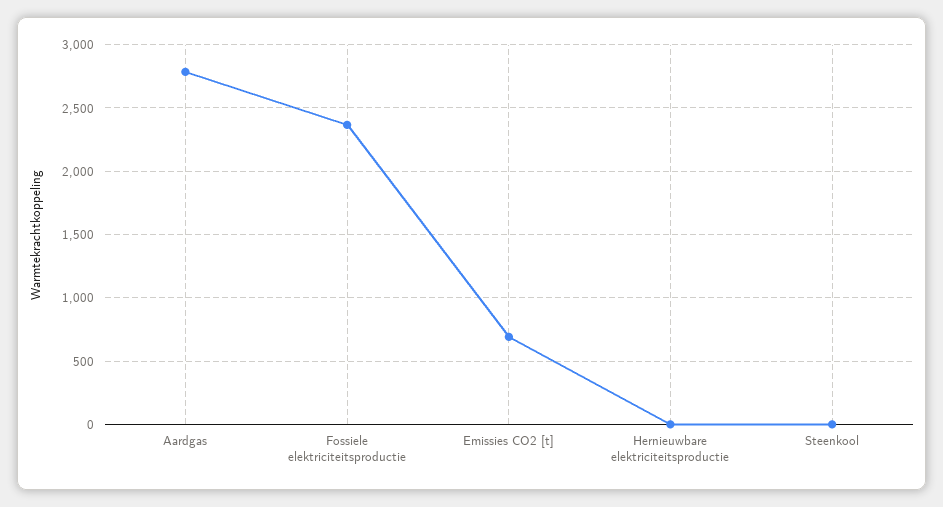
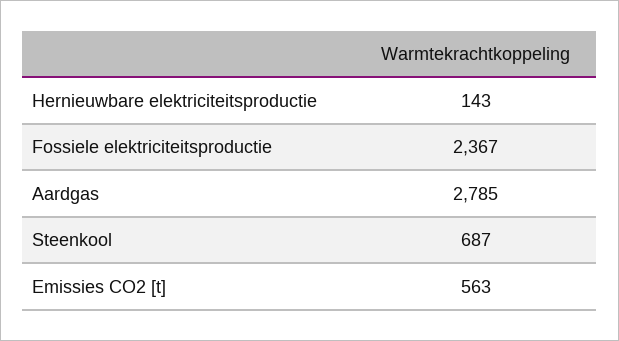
Emissies CO2 [t]: 700 -> 563
Hernieuwbare elektriciteitsproductie: 0 -> 143
Steenkool: 0 -> 687

